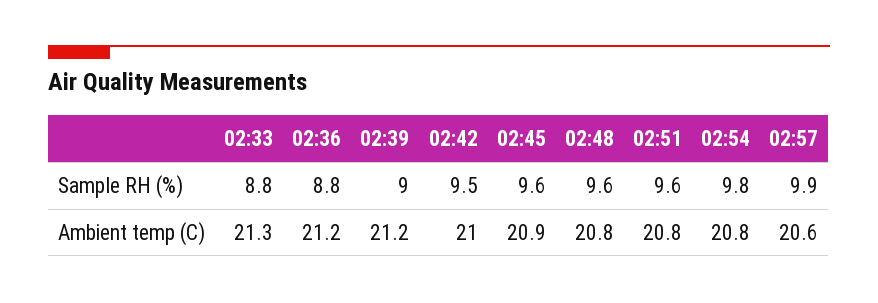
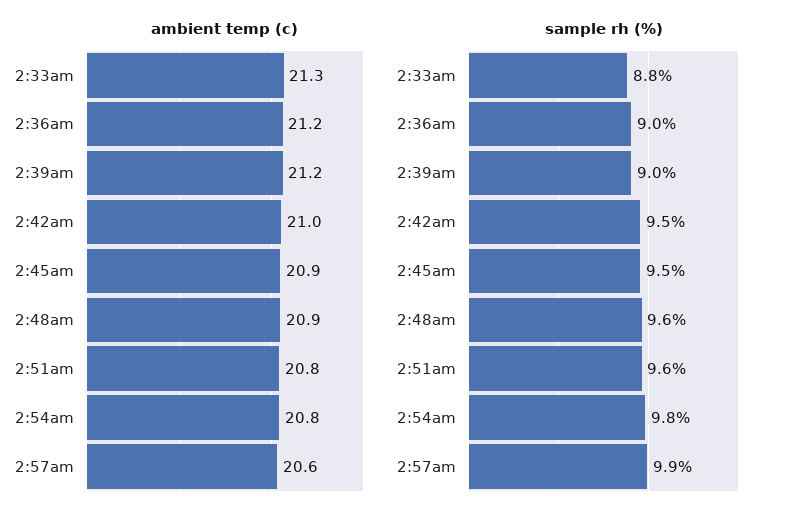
Sample RH (%), 02:36: 8.8 -> 9
Sample RH (%), 02:45: 9.6 -> 9.5
Ambient temp (C), 02:48: 20.8 -> 20.9

